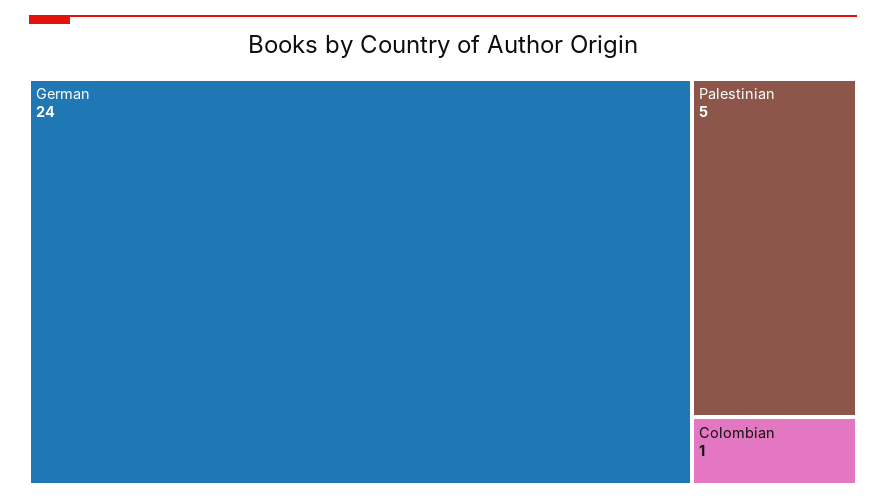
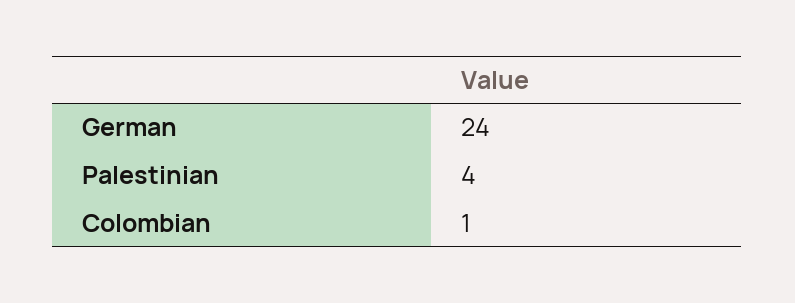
Palestinian: 5 -> 4

